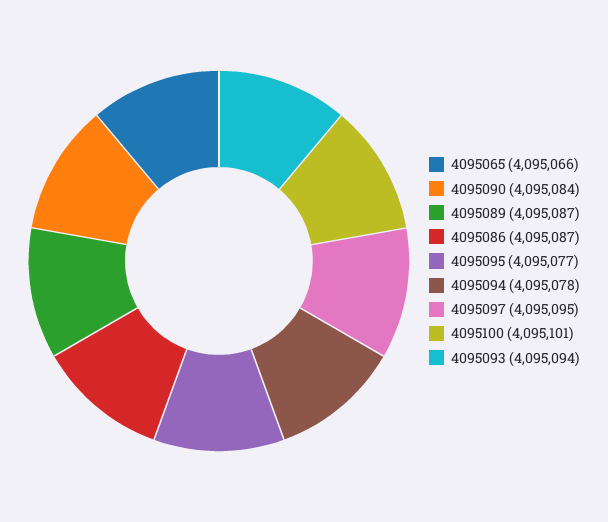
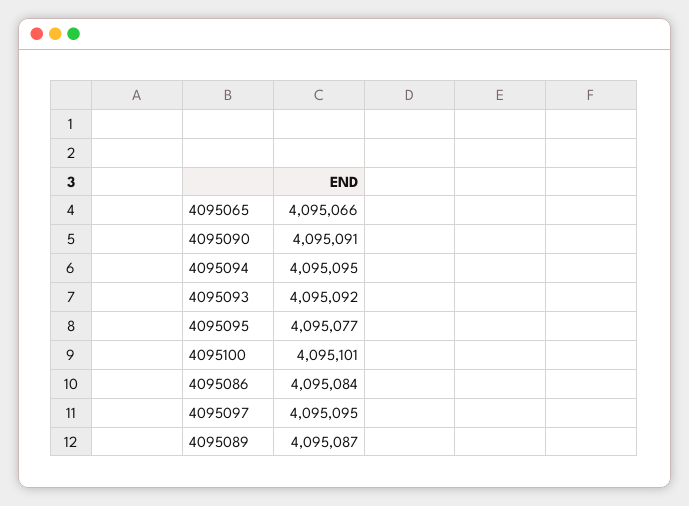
4095090: 4095084 -> 4095091
4095086: 4095087 -> 4095084
4095094: 4095078 -> 4095095
4095093: 4095094 -> 4095092

